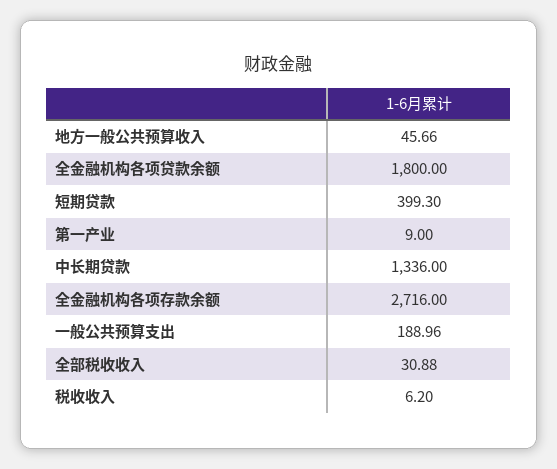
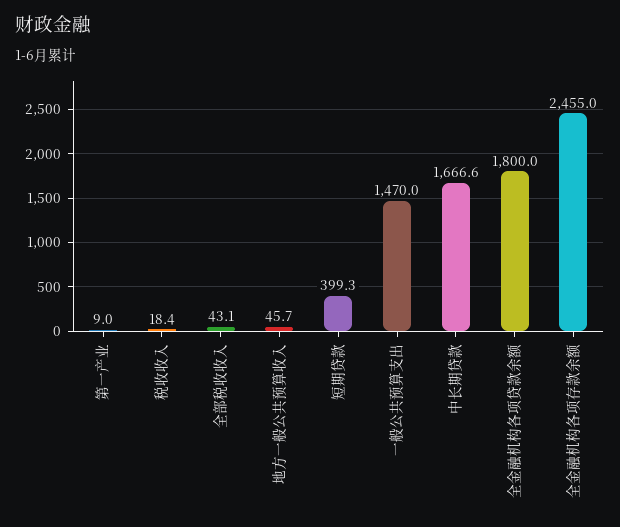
中长期贷款: 1336 -> 1666.6
全金融机构各项存款余额: 2716 -> 2455
一般公共预算支出: 188.96 -> 1470
全部税收收入: 30.88 -> 43.1
税收收入: 6.2 -> 18.4

